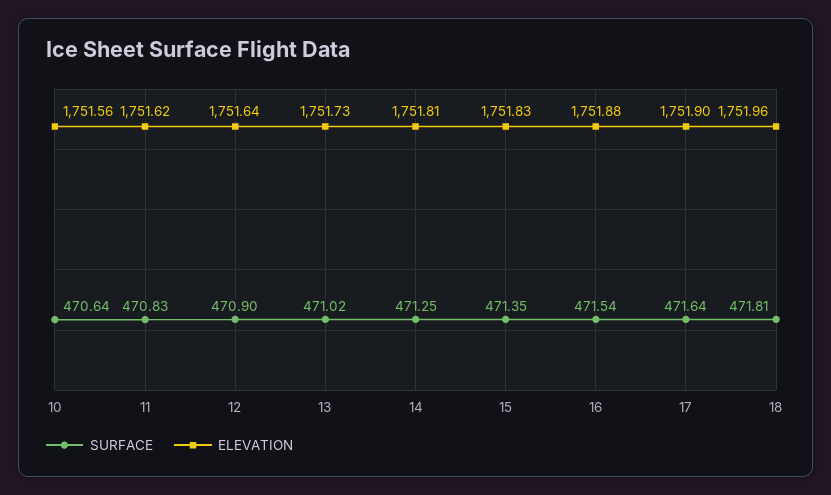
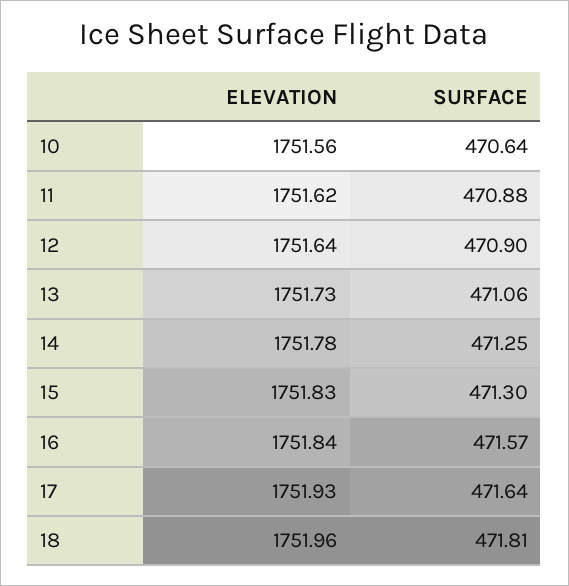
SURFACE, 11: 470.83 -> 470.88
SURFACE, 13: 471.02 -> 471.06
ELEVATION, 14: 1751.81 -> 1751.78
SURFACE, 15: 471.35 -> 471.3
SURFACE, 16: 471.54 -> 471.57
ELEVATION, 16: 1751.88 -> 1751.84
ELEVATION, 17: 1751.9 -> 1751.93

